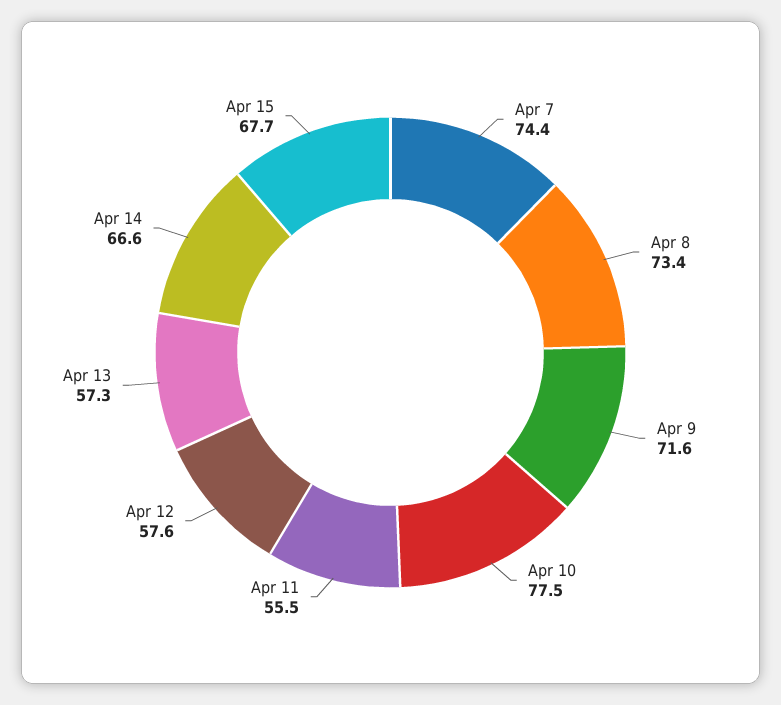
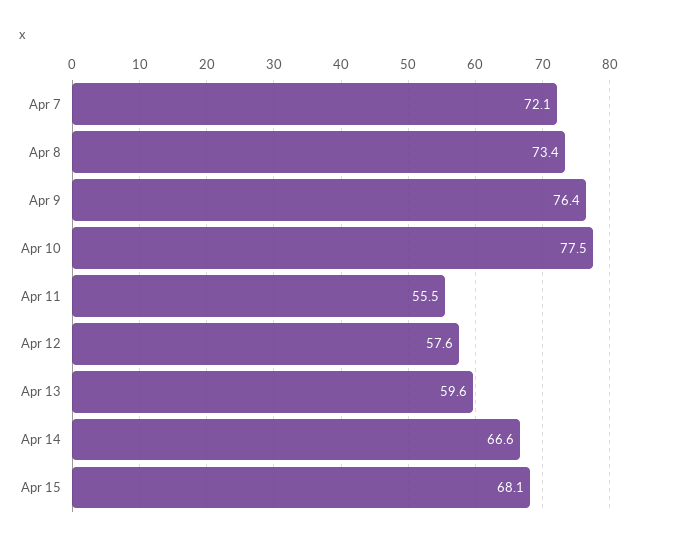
Apr 7: 74.4 -> 72.1
Apr 9: 71.6 -> 76.4
Apr 13: 57.3 -> 59.6
Apr 15: 67.7 -> 68.1

